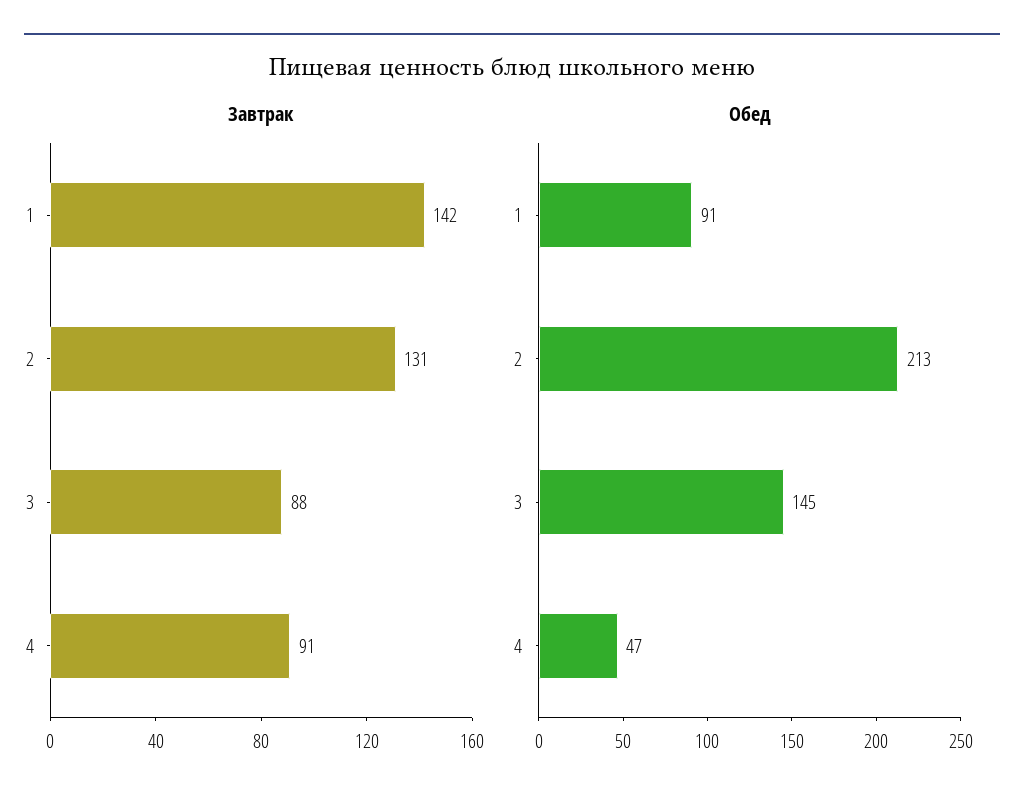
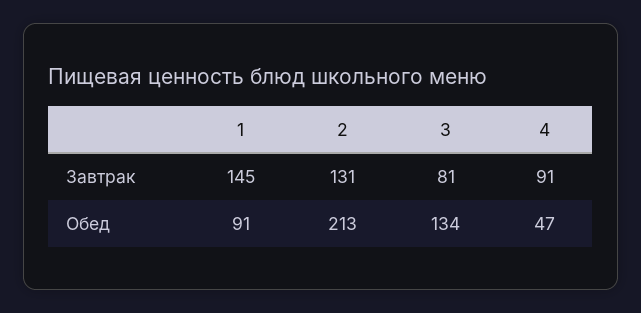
Завтрак, 1: 142 -> 145
Завтрак, 3: 88 -> 81
Обед, 3: 145 -> 134

